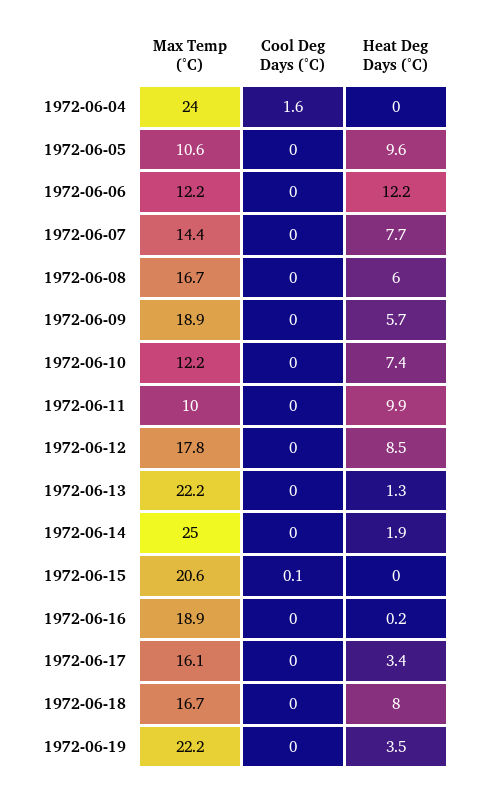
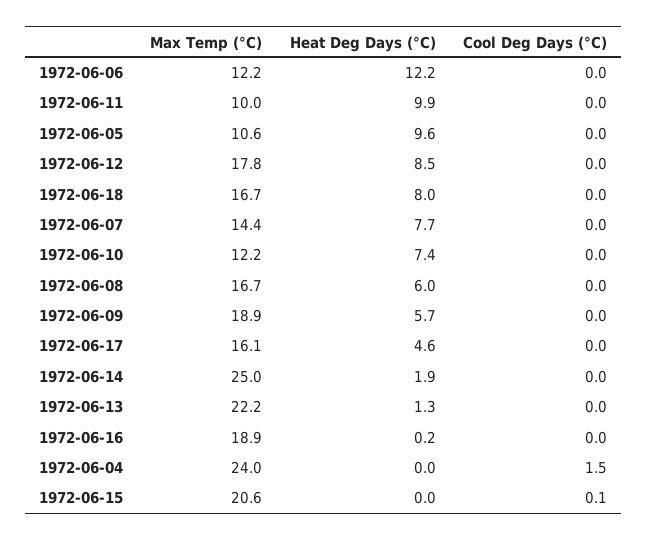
Cool Deg Days (°C), 1972-06-04: 1.6 -> 1.5
Heat Deg Days (°C), 1972-06-17: 3.4 -> 4.6
Max Temp (°C), 1972-06-19: 22.2 -> none
Cool Deg Days (°C), 1972-06-19: 0 -> none
Heat Deg Days (°C), 1972-06-19: 3.5 -> none

